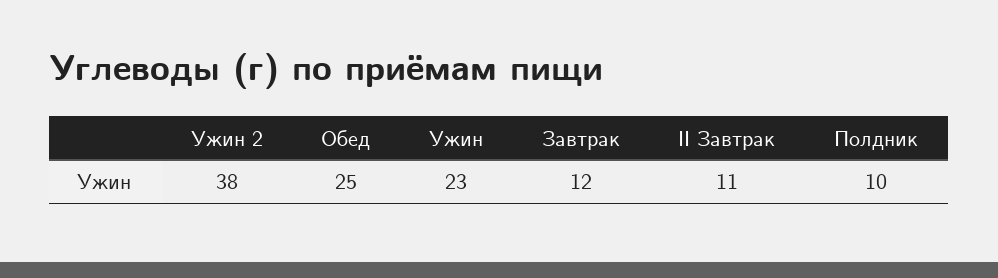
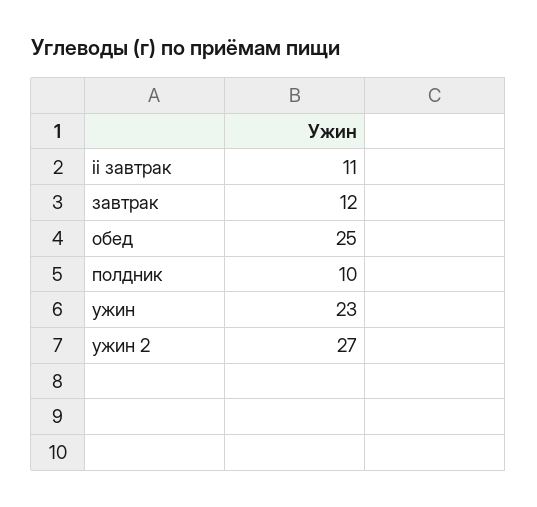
Ужин 2: 38 -> 27

